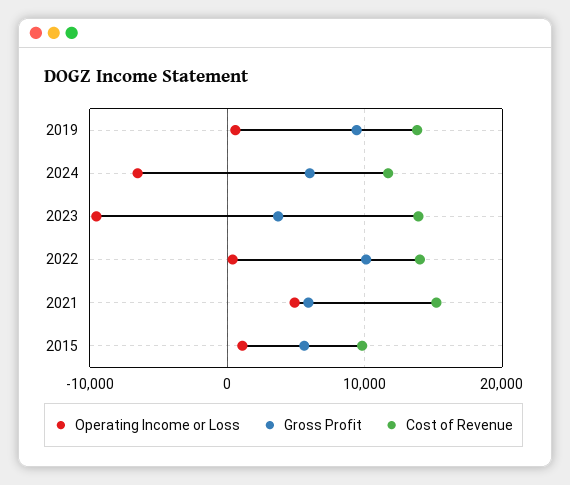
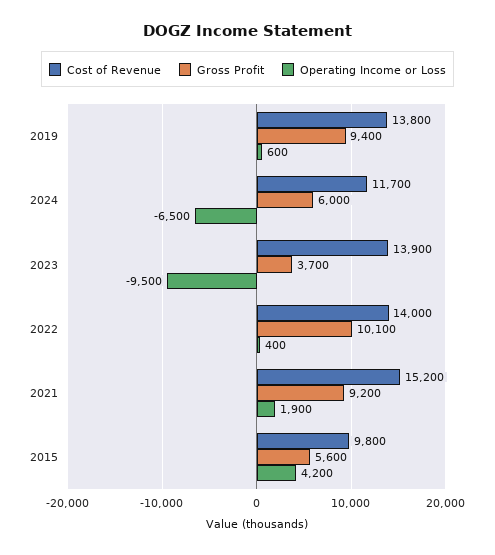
Operating Income or Loss, 2021: 5000 -> 1900
Gross Profit, 2021: 6000 -> 9200
Operating Income or Loss, 2015: 1000 -> 4200

